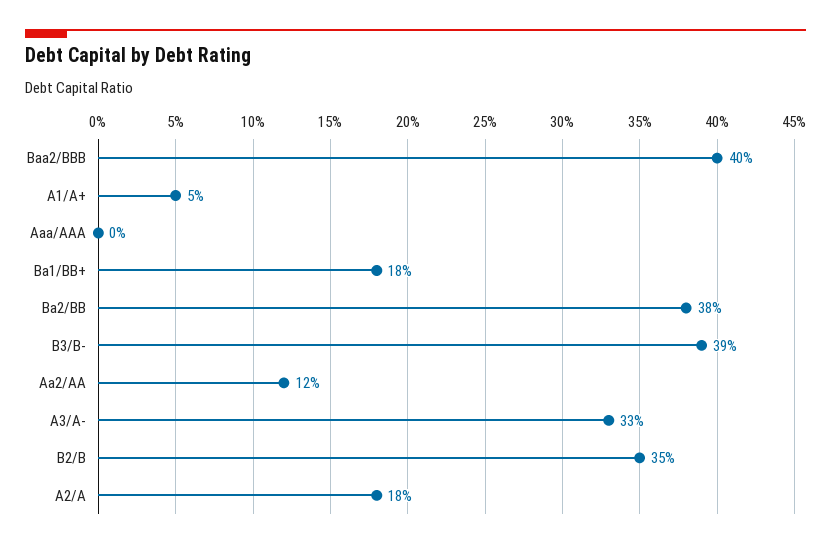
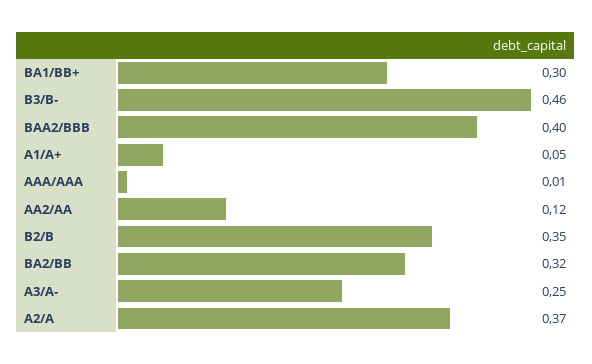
Aaa/AAA: 0 -> 0.01
Ba1/BB+: 0.18 -> 0.3
Ba2/BB: 0.38 -> 0.32
B3/B-: 0.39 -> 0.46
A3/A-: 0.33 -> 0.25
A2/A: 0.18 -> 0.37

